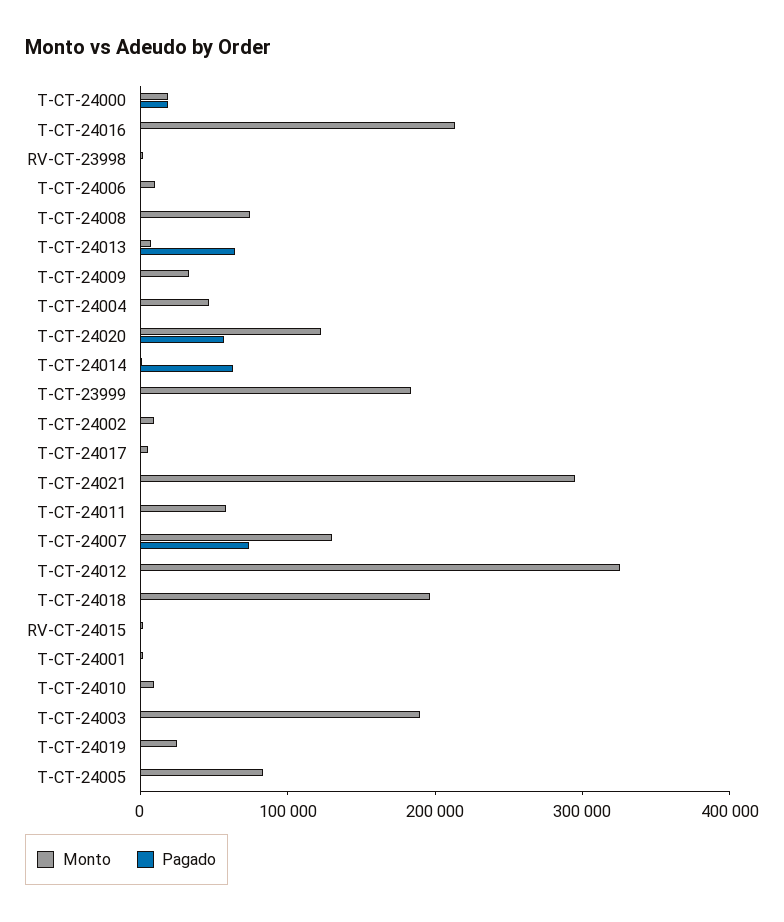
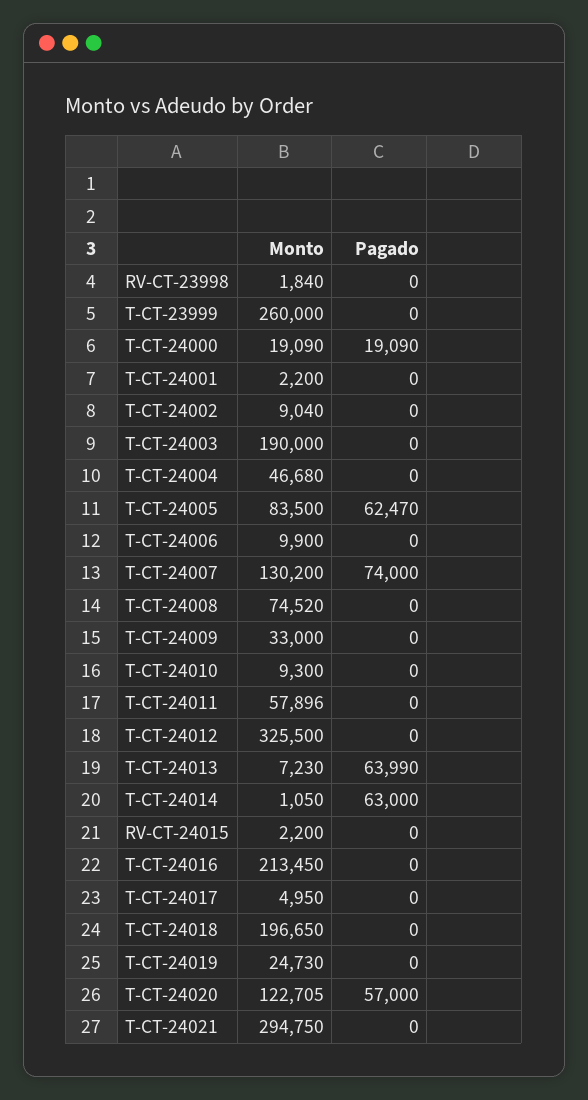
Monto, T-CT-23999: 180000 -> 260000
Pagado, T-CT-24005: 0 -> 62470

